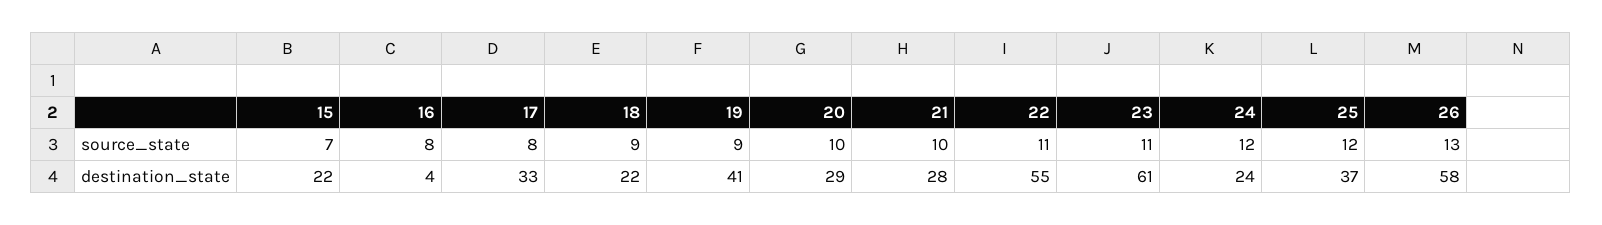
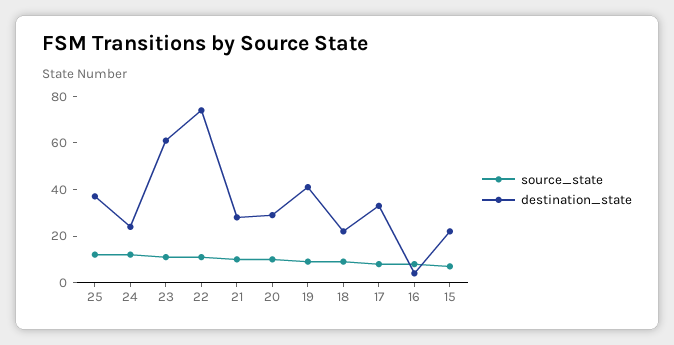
source_state, 26: 13 -> none
destination_state, 22: 55 -> 75
destination_state, 26: 58 -> none

